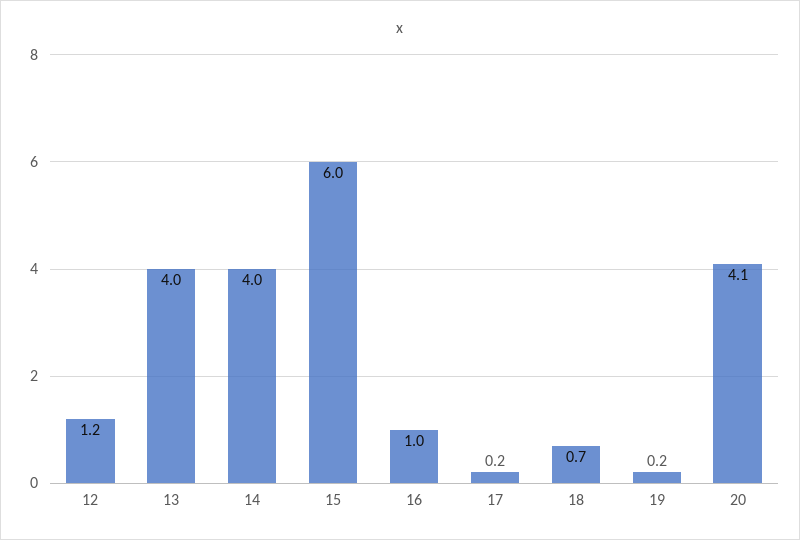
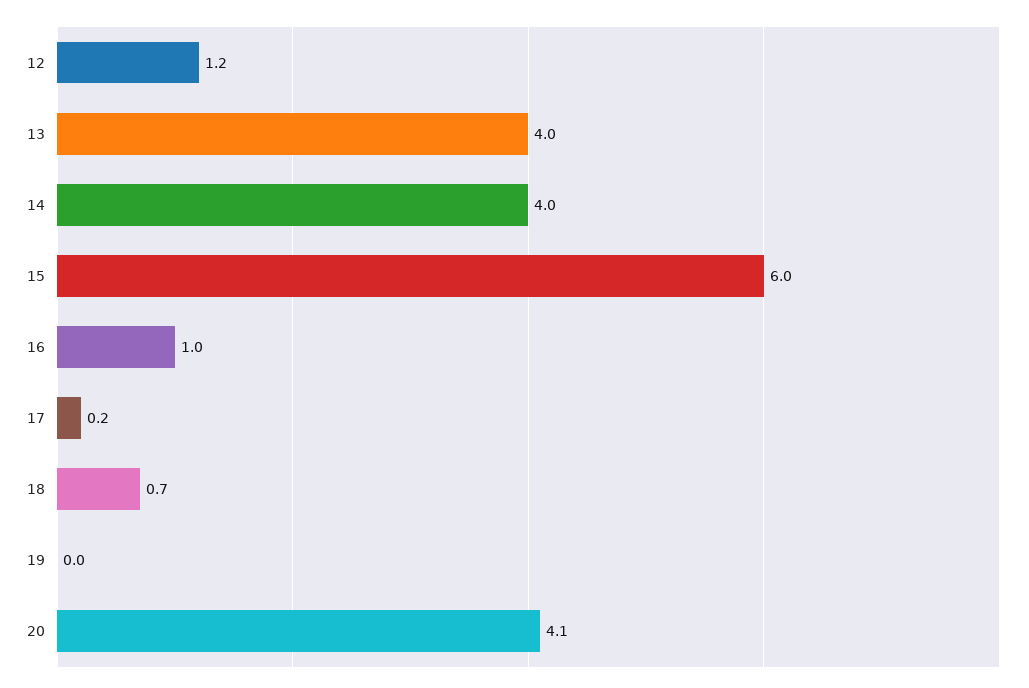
19: 0.2 -> 0

